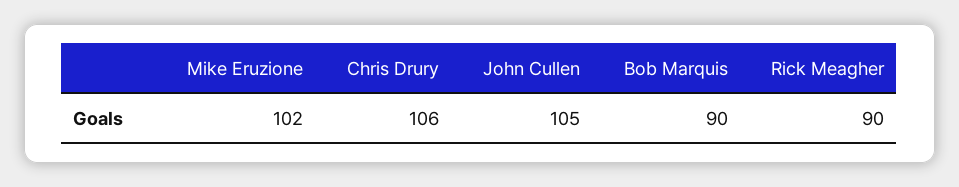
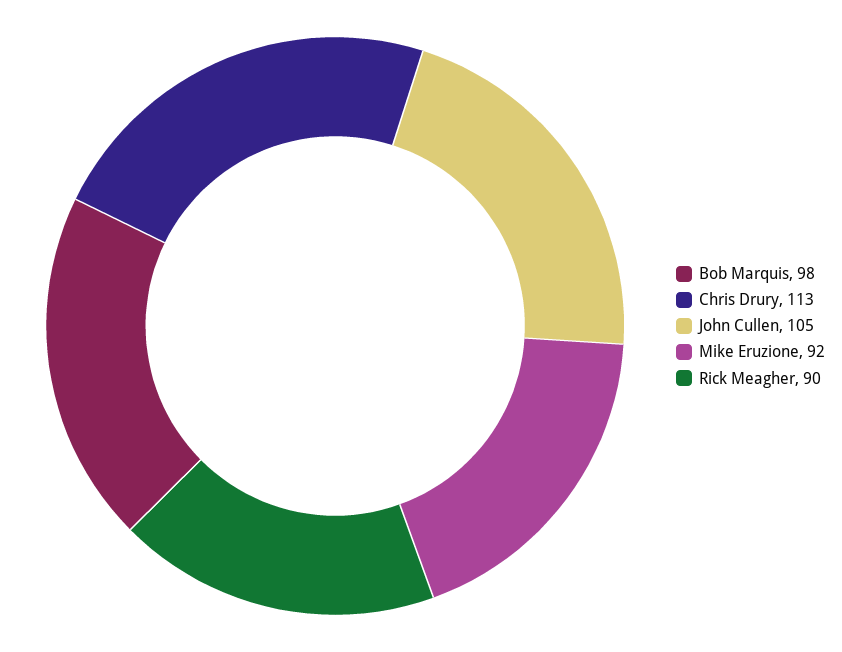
Mike Eruzione: 102 -> 92
Chris Drury: 106 -> 113
Bob Marquis: 90 -> 98

